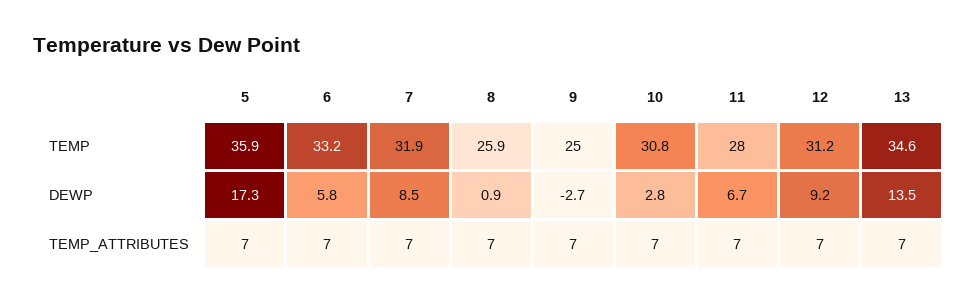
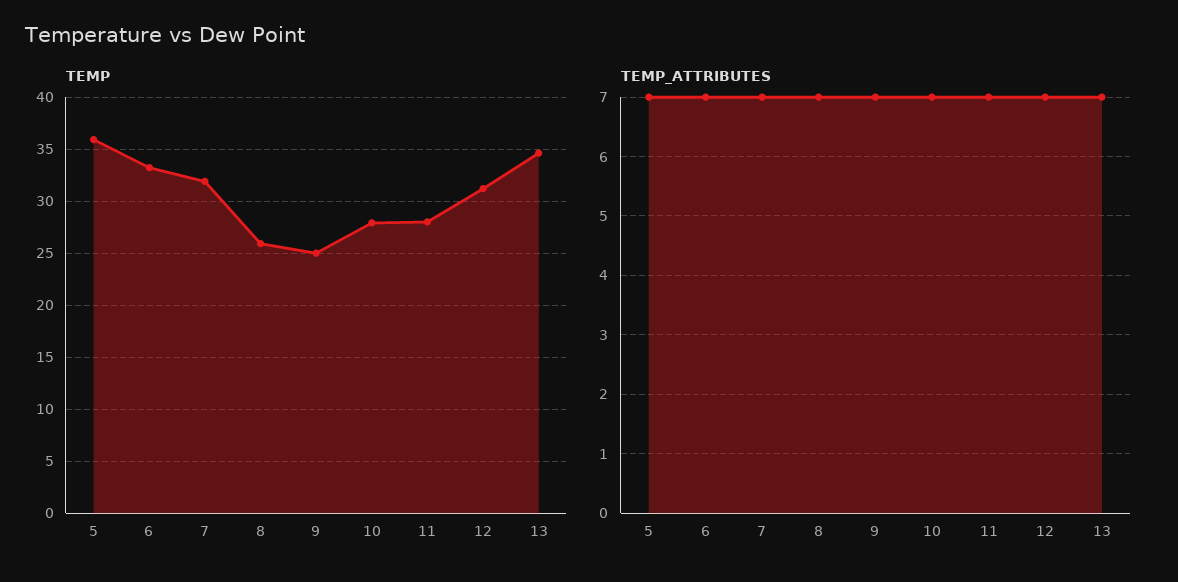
TEMP, 10: 30.8 -> 28
DEWP, 5: 17.3 -> none
DEWP, 6: 5.8 -> none
DEWP, 7: 8.5 -> none
DEWP, 8: 0.9 -> none
DEWP, 9: -2.7 -> none
DEWP, 10: 2.8 -> none
DEWP, 11: 6.7 -> none
DEWP, 12: 9.2 -> none
DEWP, 13: 13.5 -> none

